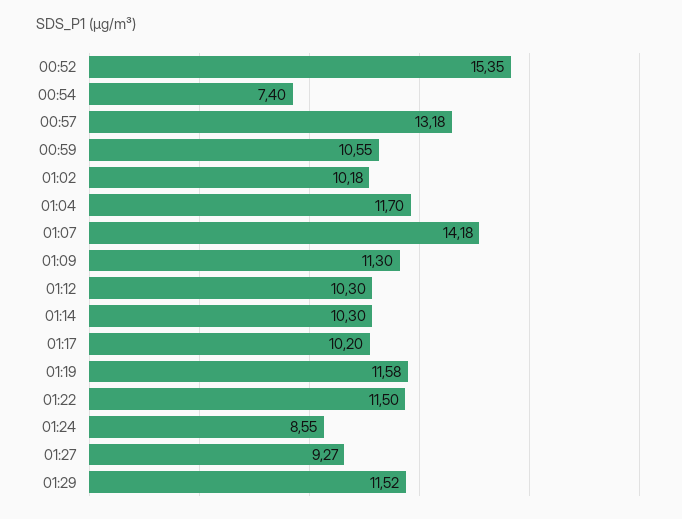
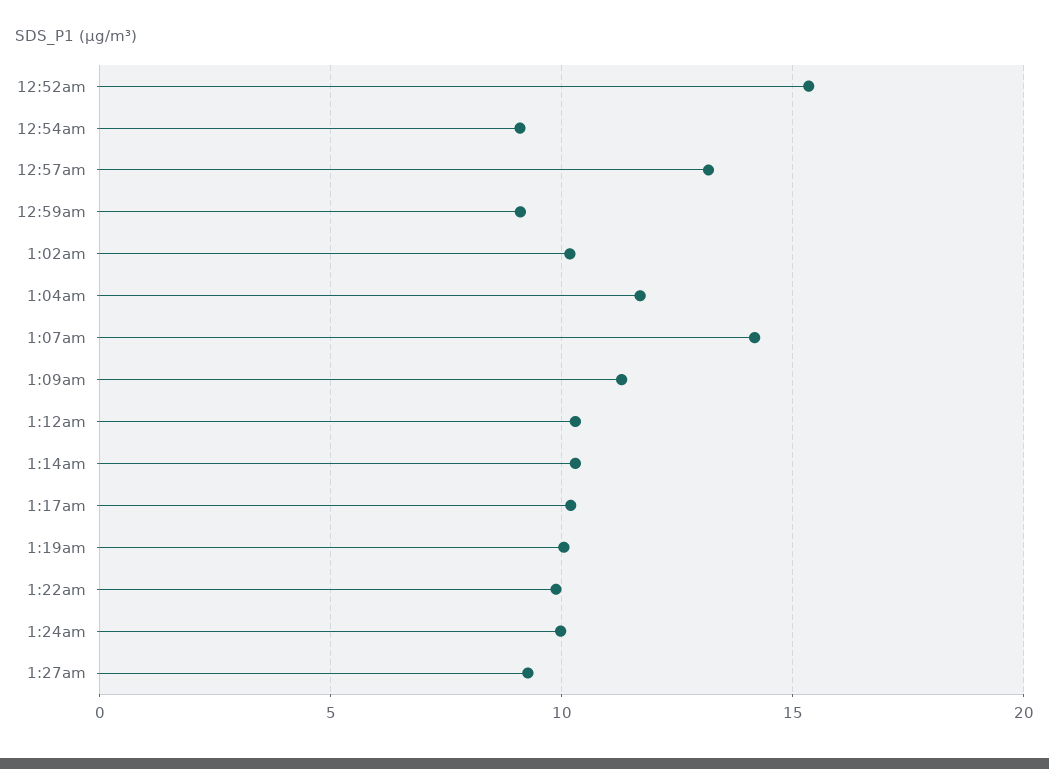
00:54: 7.4 -> 9
00:59: 10.55 -> 9
01:19: 11.58 -> 10
01:22: 11.5 -> 10
01:24: 8.55 -> 10
01:29: 11.52 -> none

